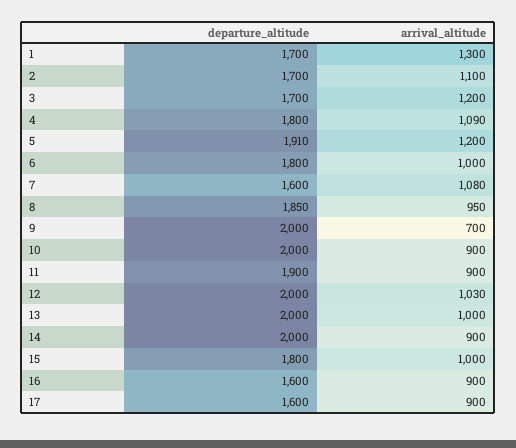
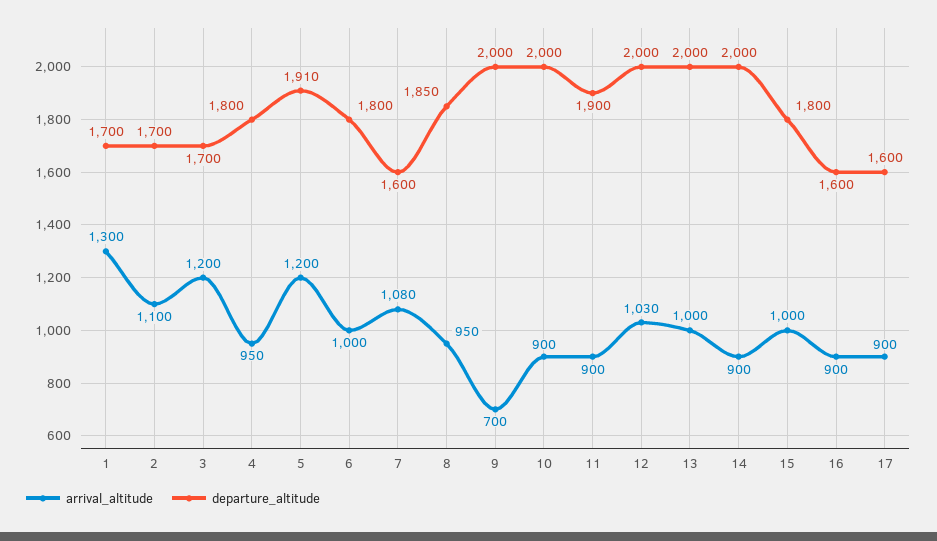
arrival_altitude, 4: 1090 -> 950

